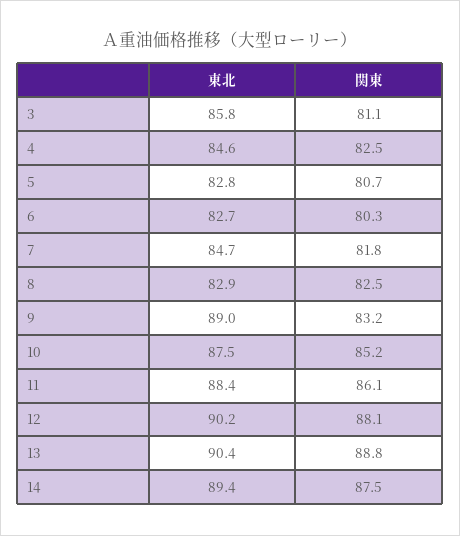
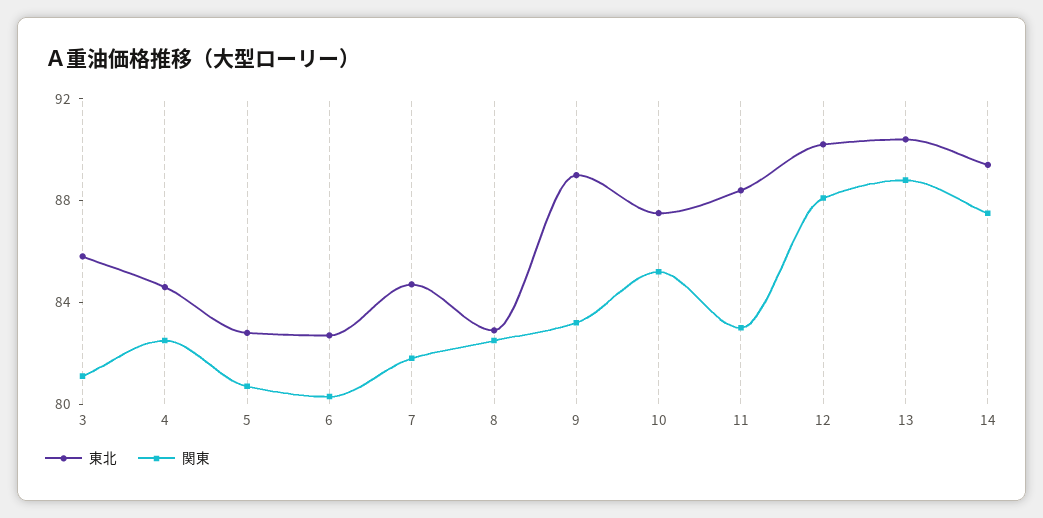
関東, 11: 86.1 -> 83

